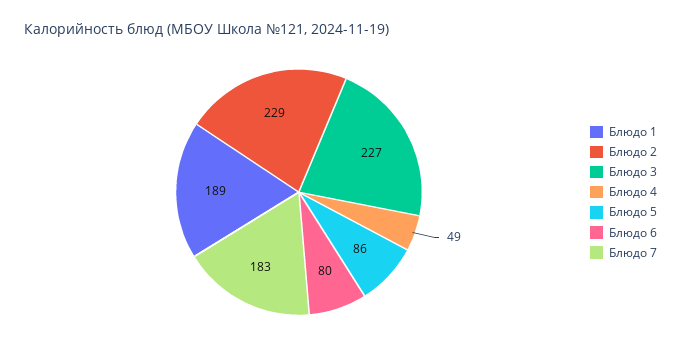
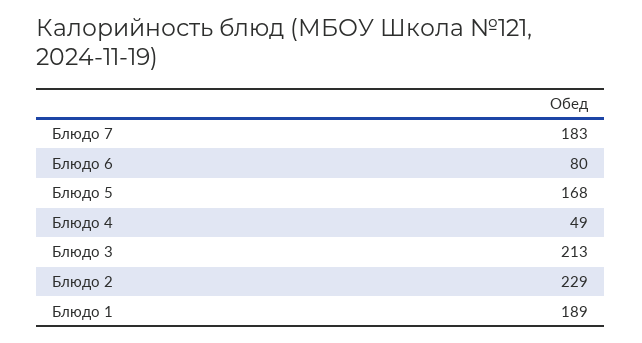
Блюдо 3: 227 -> 213
Блюдо 5: 86 -> 168

